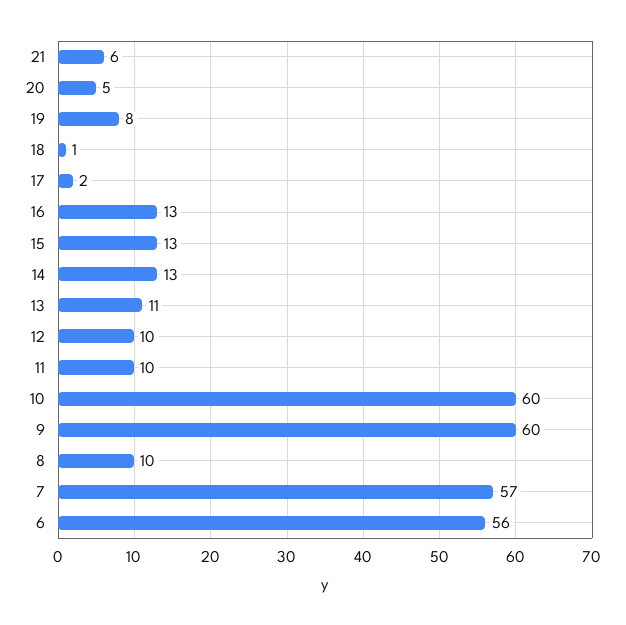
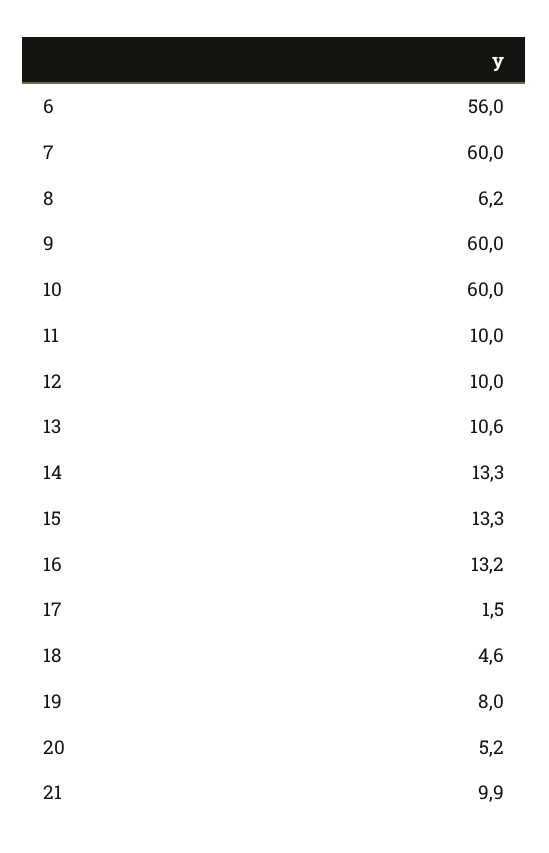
21: 6 -> 9.9
18: 1 -> 4.6
8: 10 -> 6.2
7: 57 -> 60

